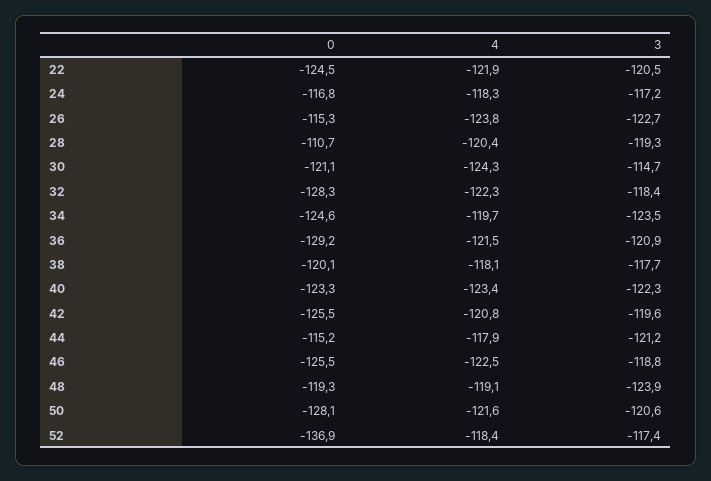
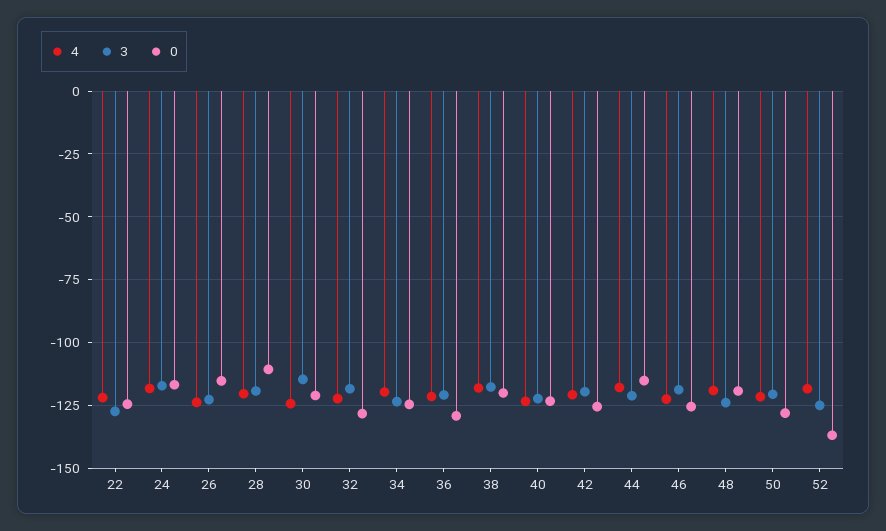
3, 22: -120.5 -> -127.5
3, 52: -117.4 -> -125

